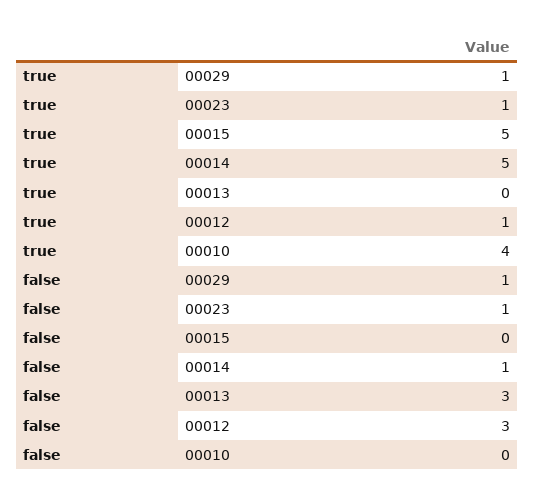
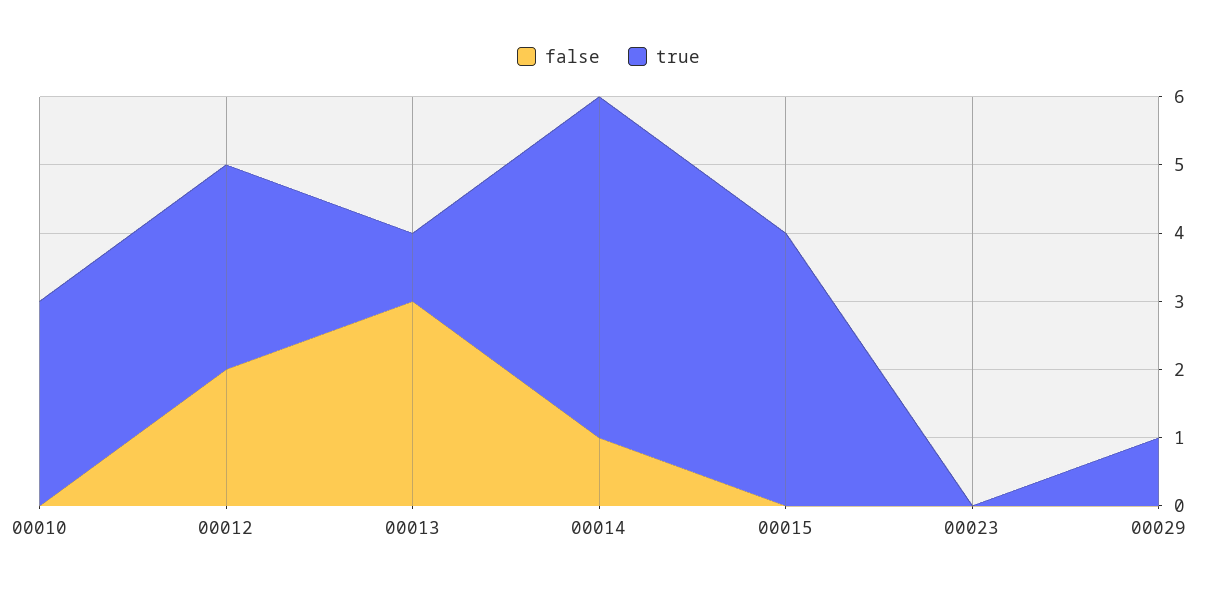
true, 00023: 1 -> 0
true, 00015: 5 -> 4
true, 00013: 0 -> 1
true, 00012: 1 -> 3
true, 00010: 4 -> 3
false, 00029: 1 -> 0
false, 00023: 1 -> 0
false, 00012: 3 -> 2

